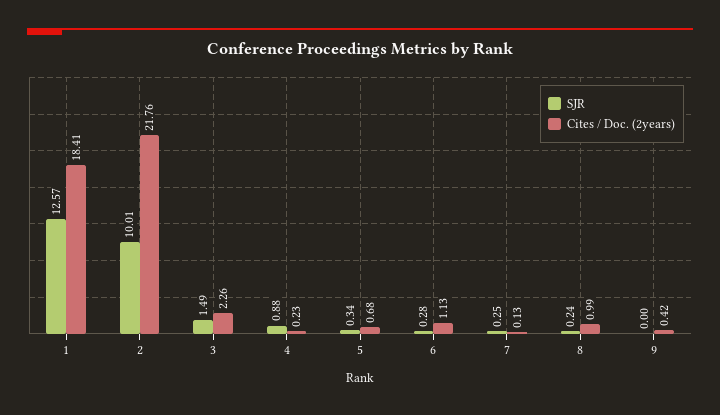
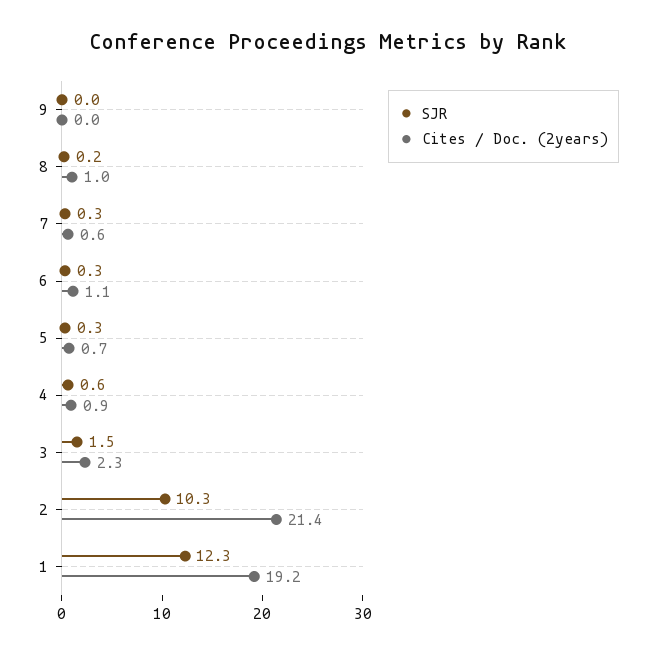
SJR, 1: 12.57 -> 12.3
Cites / Doc. (2years), 1: 18.41 -> 19.2
SJR, 2: 10.01 -> 10.3
Cites / Doc. (2years), 2: 21.76 -> 21.4
SJR, 4: 0.88 -> 0.6
Cites / Doc. (2years), 4: 0.23 -> 0.9
Cites / Doc. (2years), 7: 0.13 -> 0.6
Cites / Doc. (2years), 9: 0.42 -> 0

